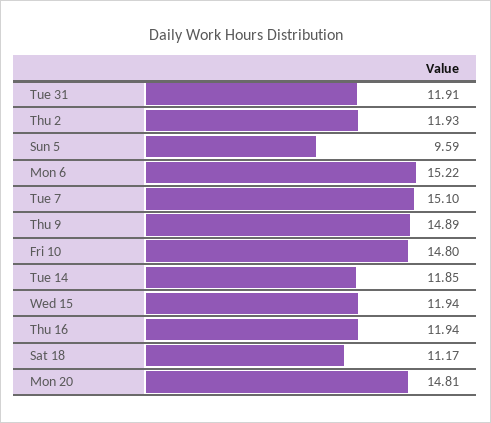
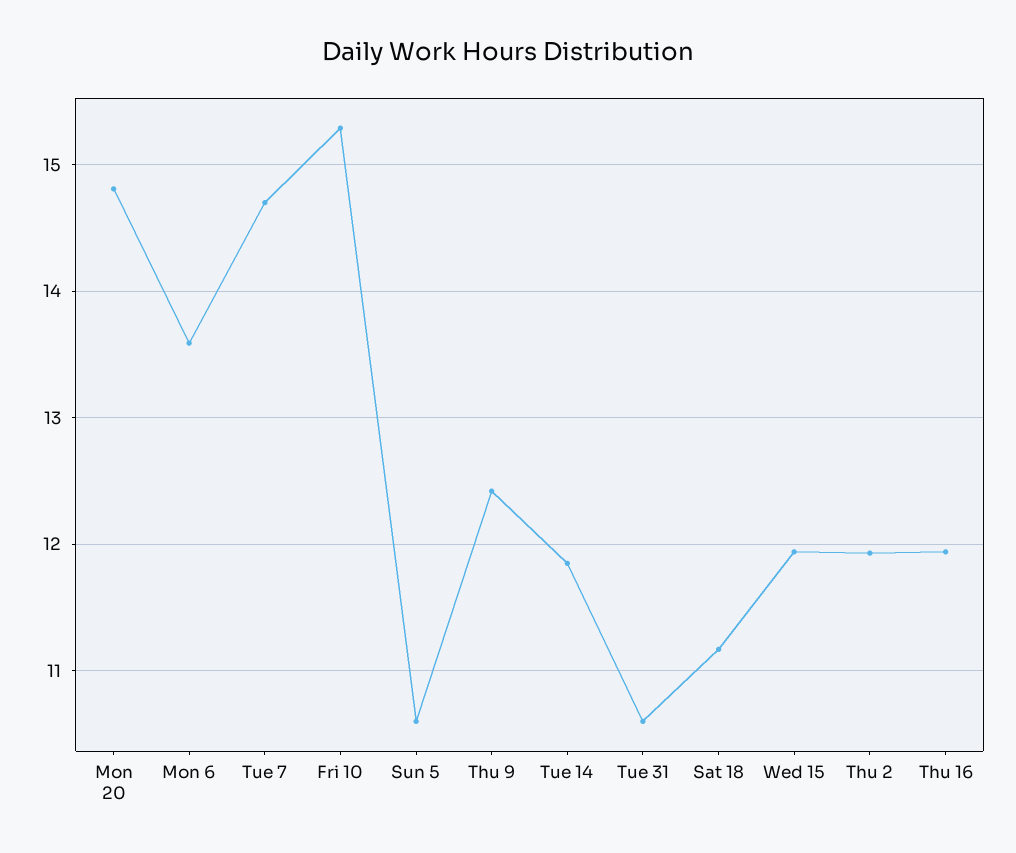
Tue 31: 11.91 -> 10.6
Sun 5: 9.59 -> 10.6
Mon 6: 15.22 -> 13.6
Tue 7: 15.1 -> 14.7
Thu 9: 14.89 -> 12.4
Fri 10: 14.8 -> 15.3

